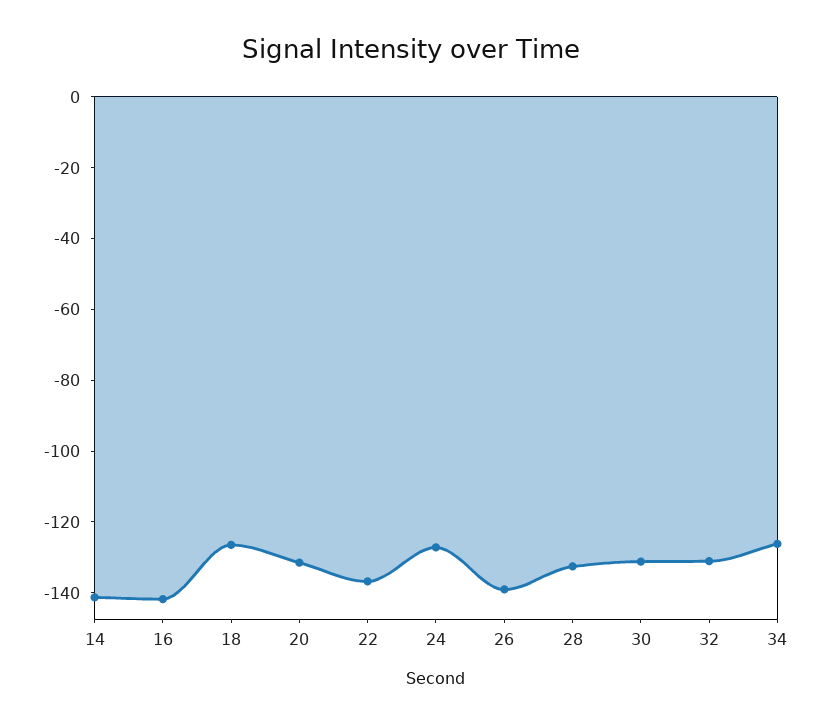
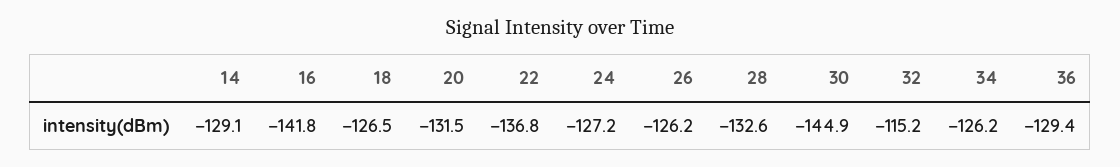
14: -140 -> -129.1
26: -140 -> -126.2
30: -130 -> -144.9
32: -130 -> -115.2
36: none -> -129.4

